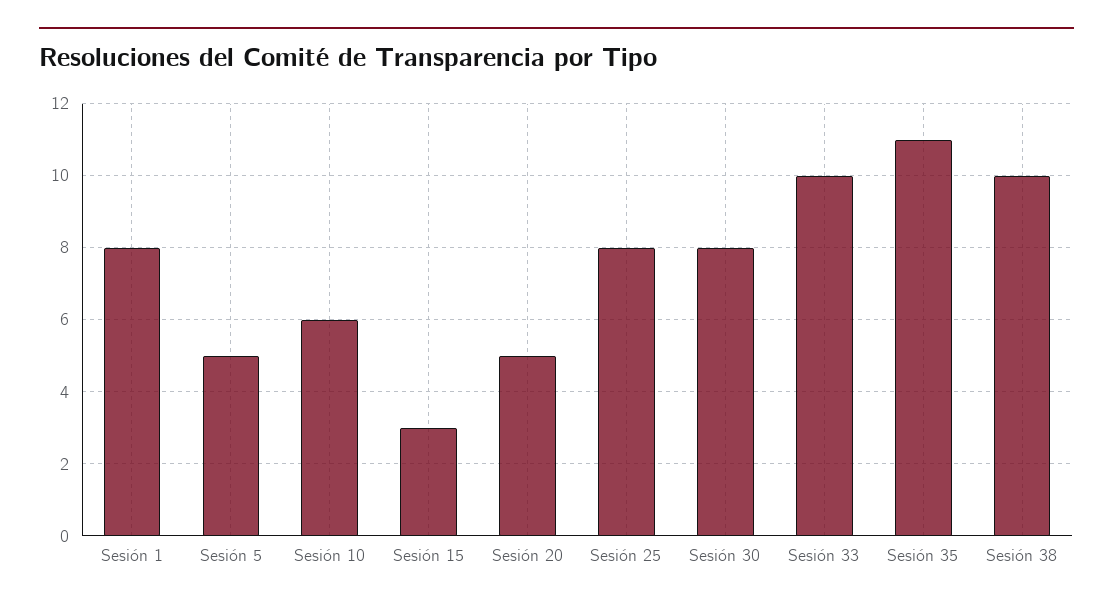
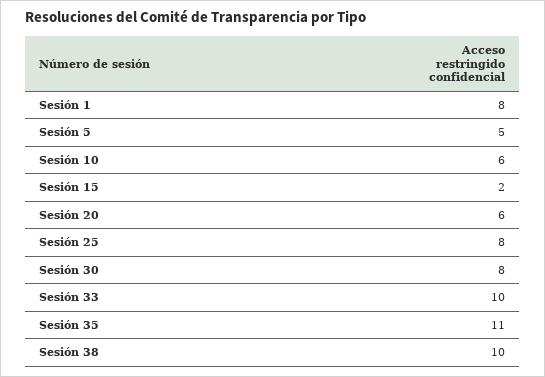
Sesión 15: 3 -> 2
Sesión 20: 5 -> 6

